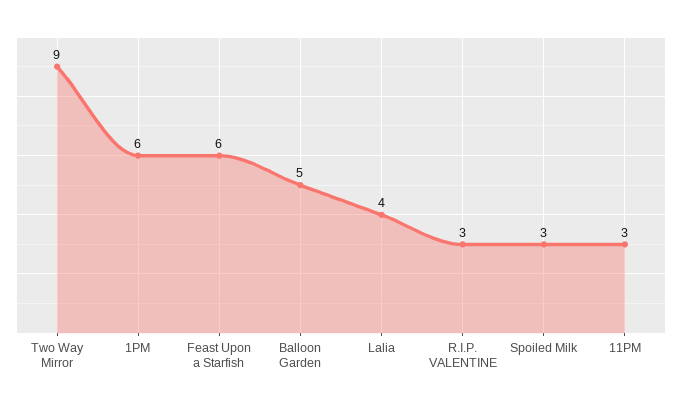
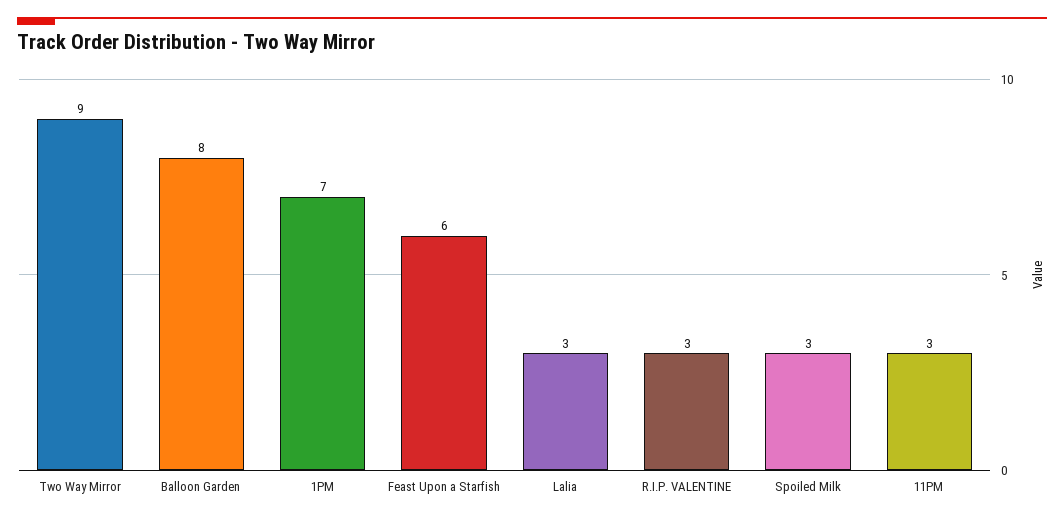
1PM: 6 -> 7
Balloon Garden: 5 -> 8
Lalia: 4 -> 3

